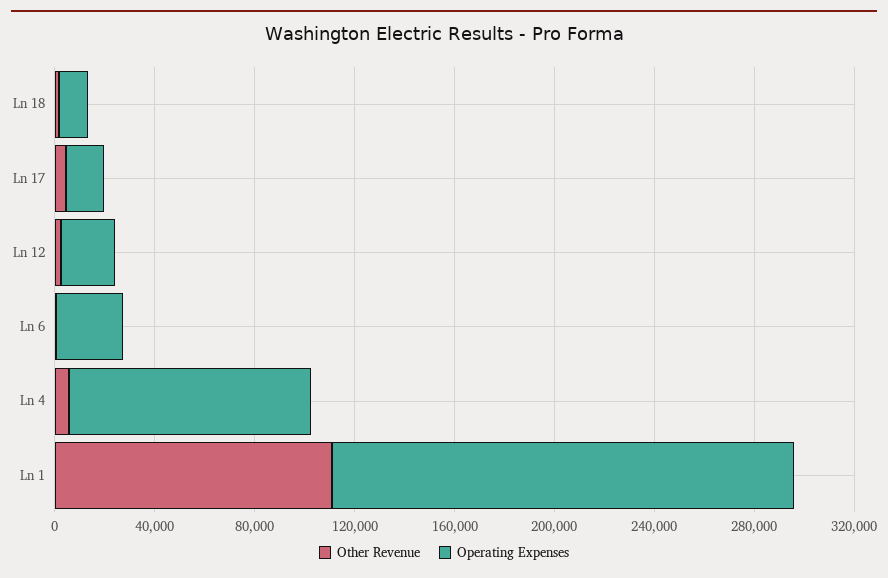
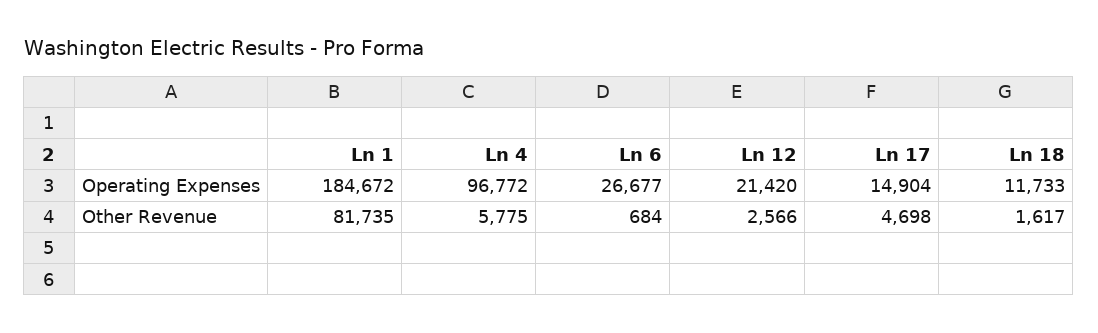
Other Revenue, Ln 1: 110000 -> 81735

